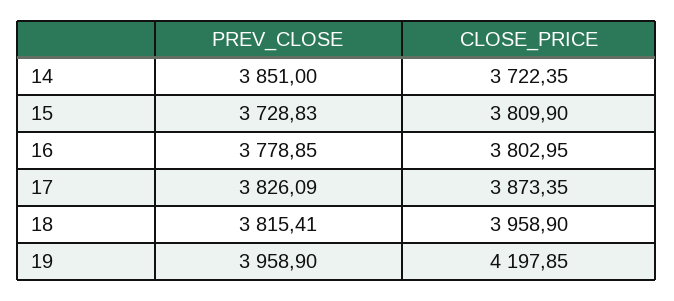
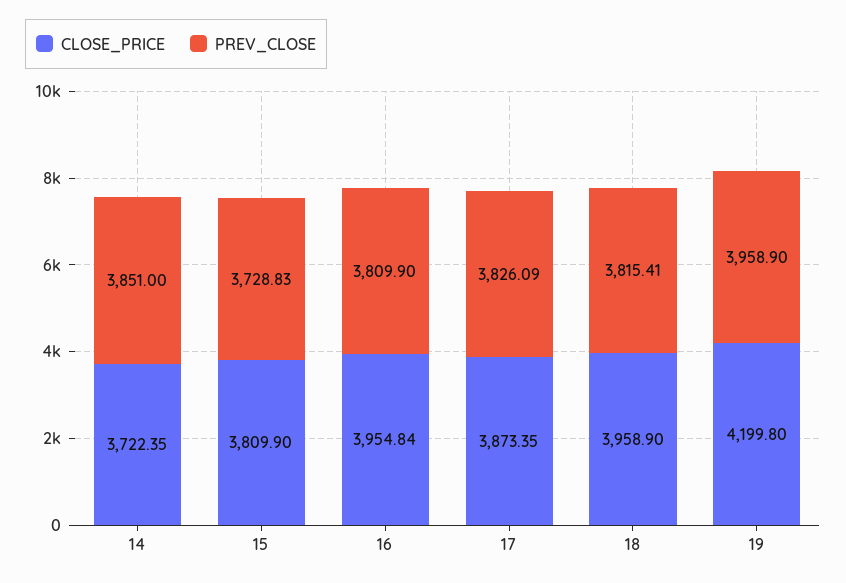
PREV_CLOSE, 16: 3778.85 -> 3809.9
CLOSE_PRICE, 16: 3802.95 -> 3954.84
CLOSE_PRICE, 19: 4197.85 -> 4199.8

